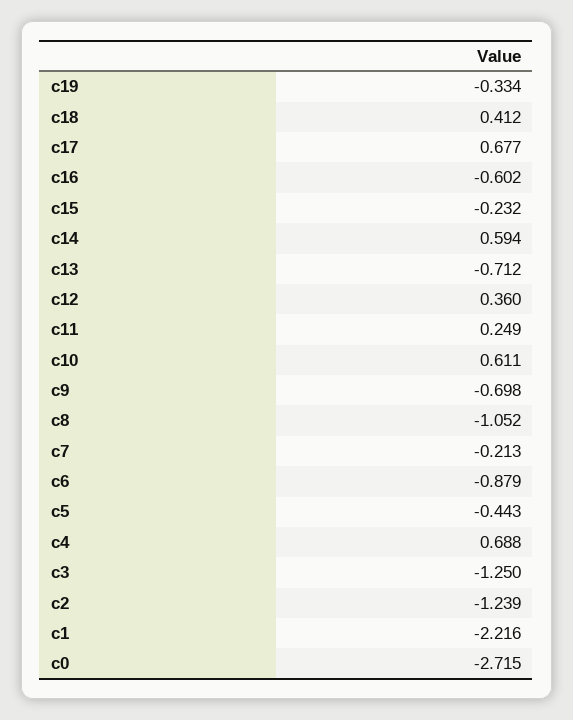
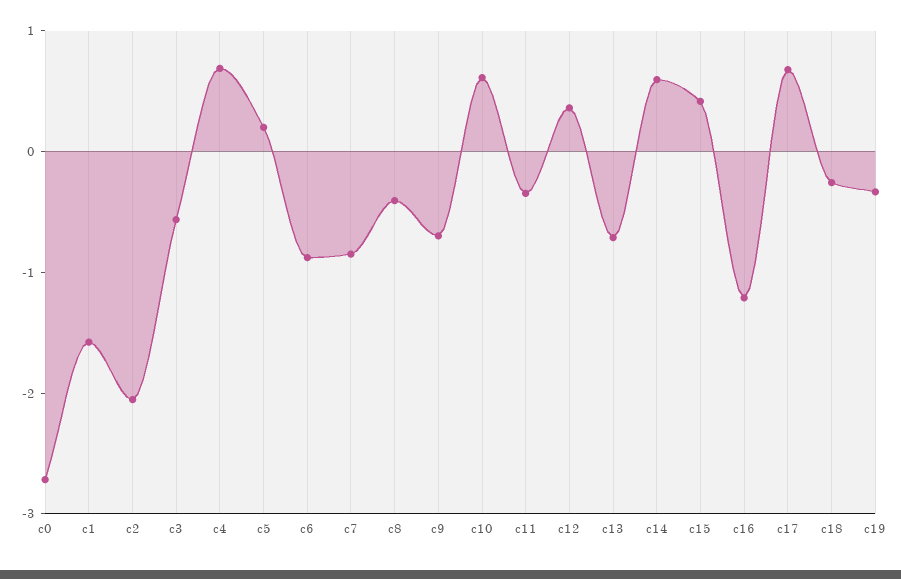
c18: 0.412 -> -0.2
c16: -0.602 -> -1.2
c15: -0.232 -> 0.4
c11: 0.249 -> -0.4
c8: -1.052 -> -0.4
c7: -0.213 -> -0.8
c5: -0.443 -> 0.2
c3: -1.25 -> -0.6
c2: -1.239 -> -2
c1: -2.216 -> -1.6

